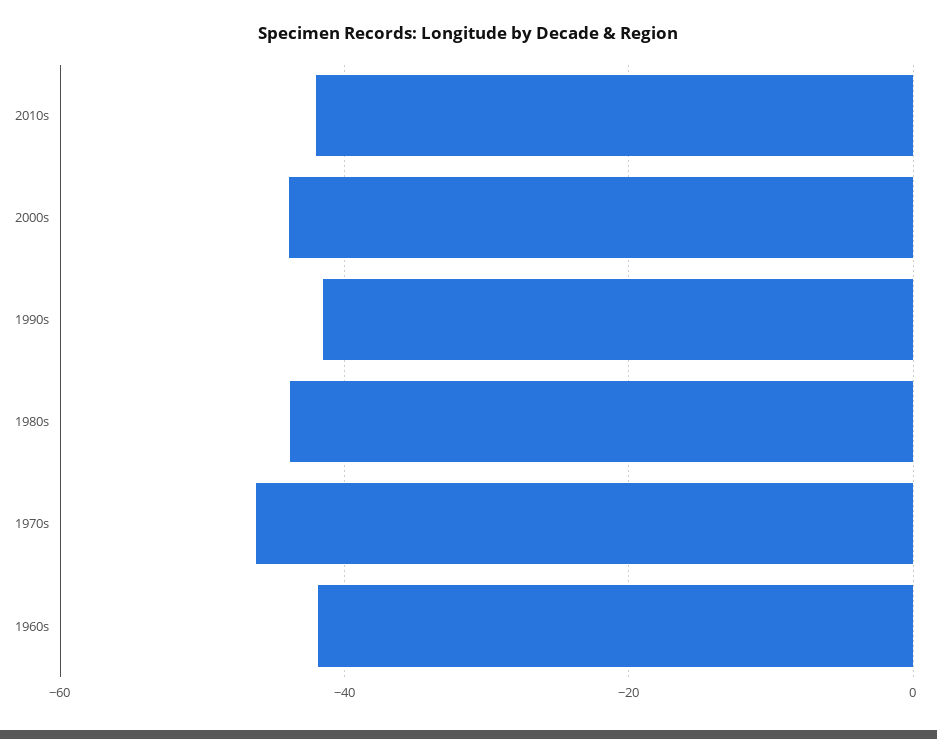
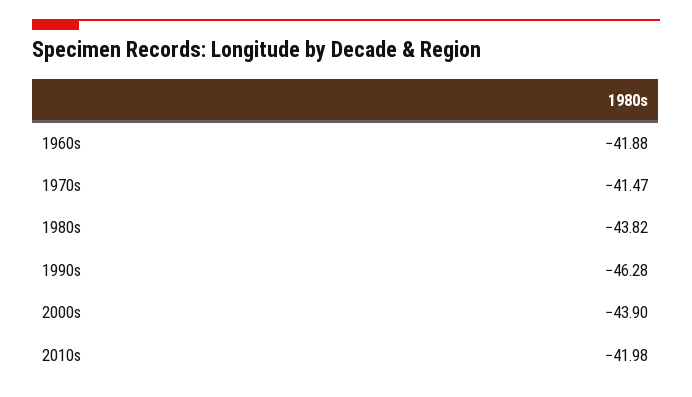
1990s: -42 -> -46.28
1970s: -46 -> -41.47

